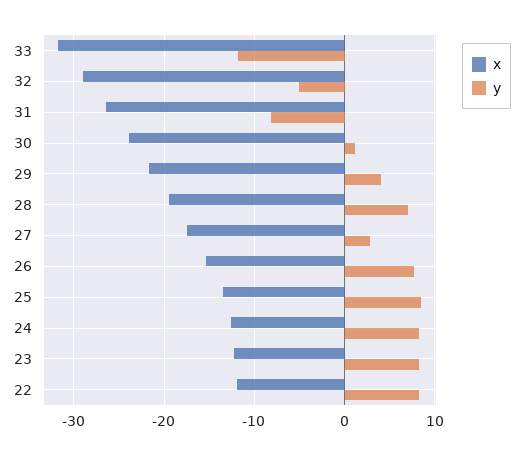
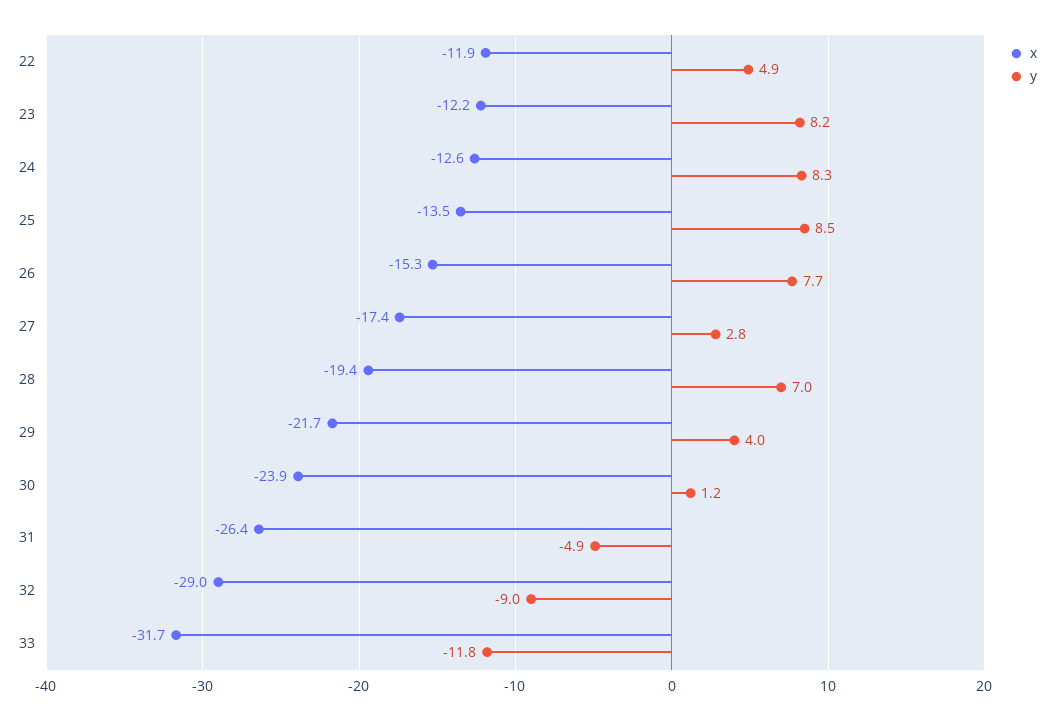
y, 32: -5 -> -9
y, 31: -8 -> -4.9
y, 22: 8 -> 4.9

